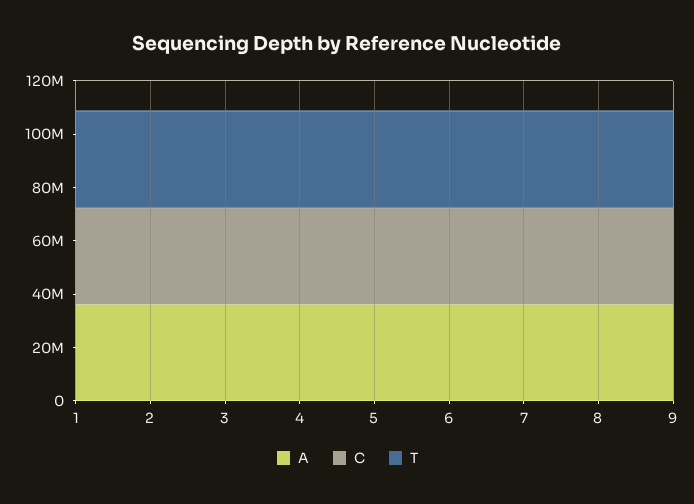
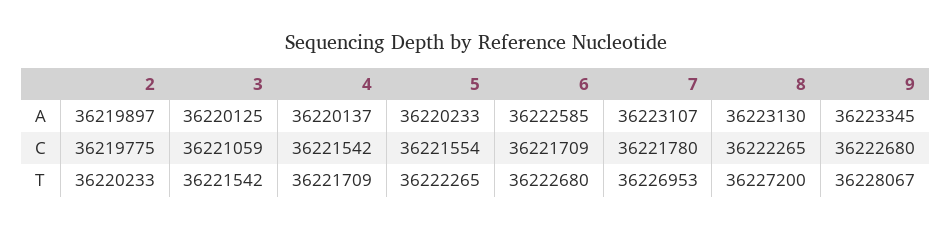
A, 1: 35000000 -> none
C, 1: 35000000 -> none
T, 1: 35000000 -> none

